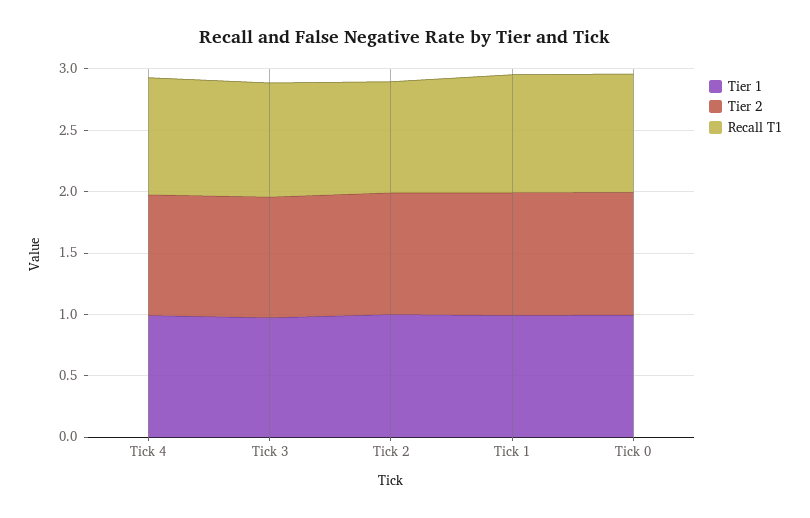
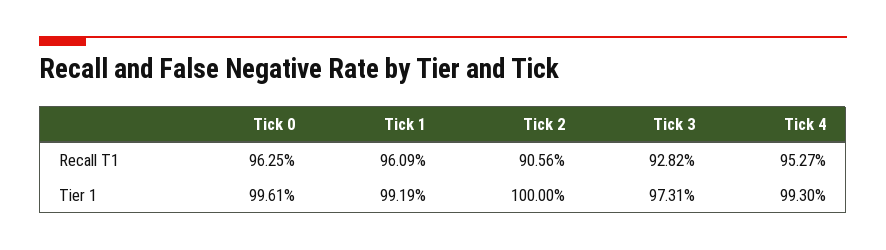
Tier 2, Tick 4: 1 -> none
Tier 2, Tick 3: 1 -> none
Tier 2, Tick 2: 1 -> none
Tier 2, Tick 1: 1 -> none
Tier 2, Tick 0: 1 -> none

